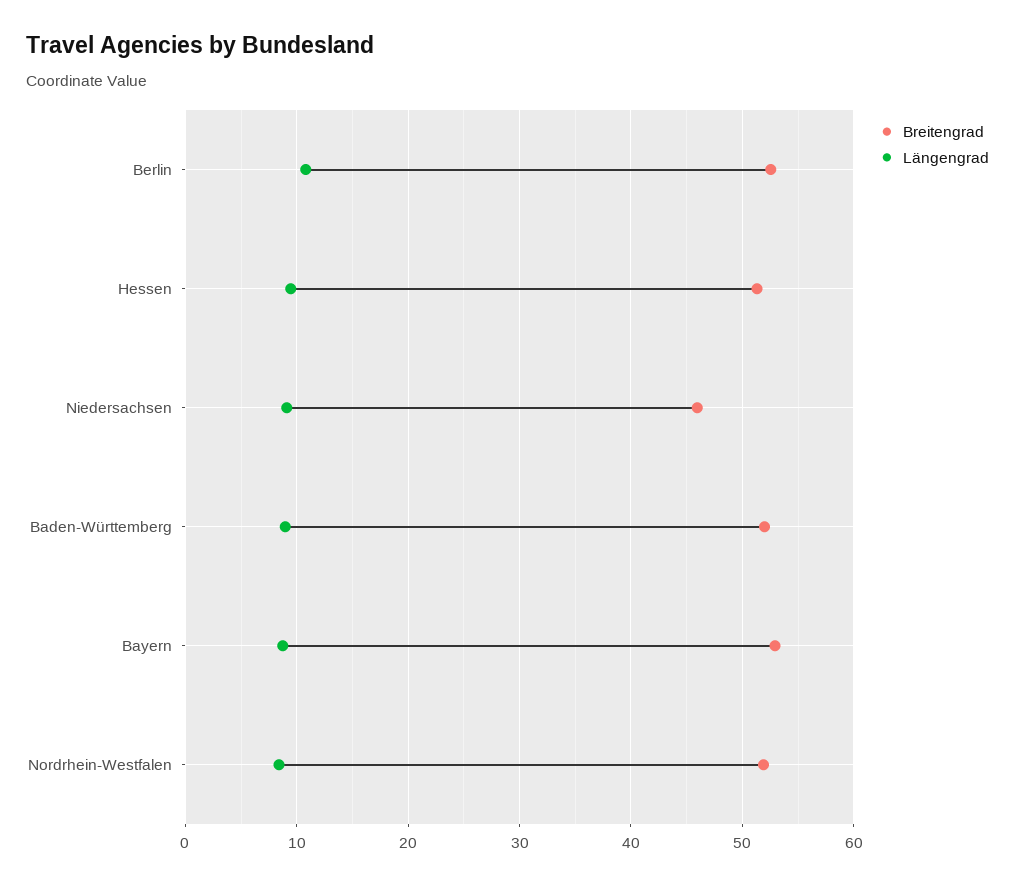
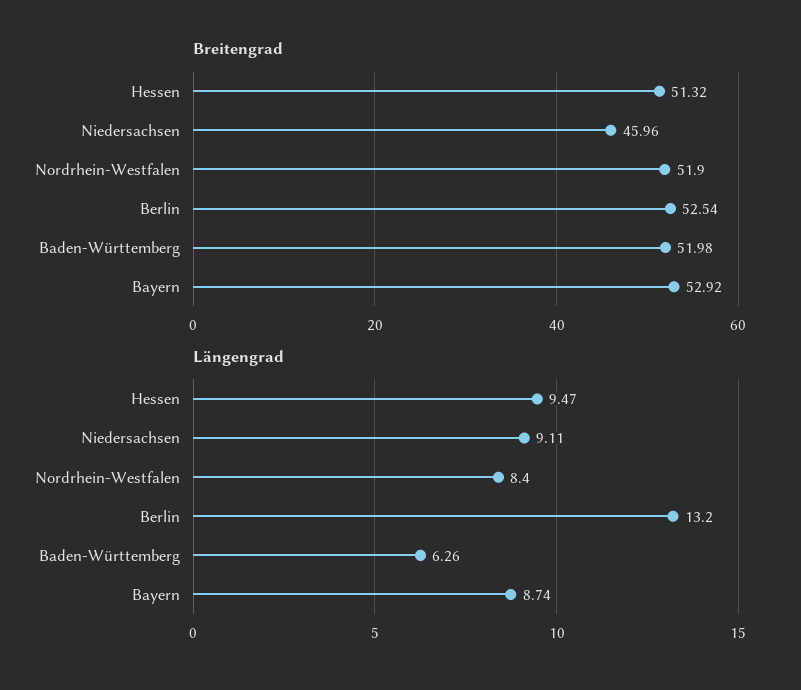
Längengrad, Berlin: 11 -> 13.2
Längengrad, Baden-Württemberg: 9 -> 6.26

